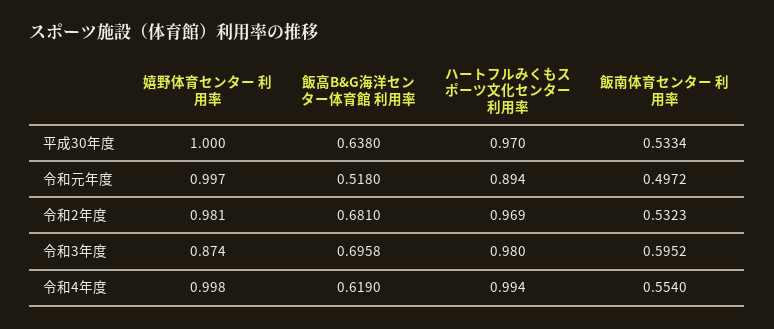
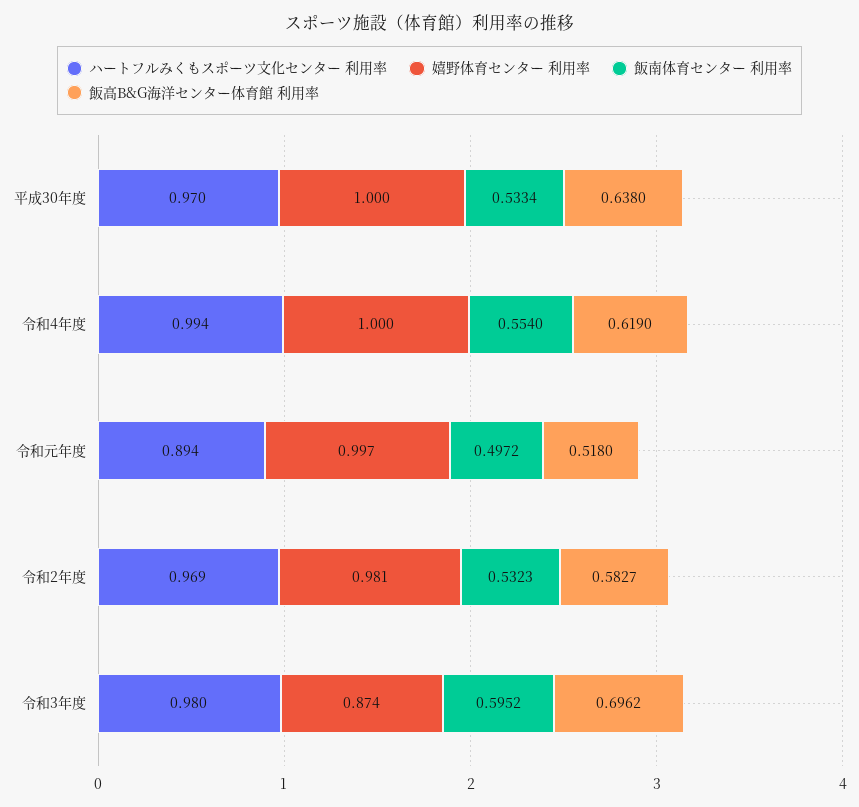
飯高B&G海洋センター体育館 利用率, 令和2年度: 0.681 -> 0.5827
飯高B&G海洋センター体育館 利用率, 令和3年度: 0.6958 -> 0.6962
嬉野体育センター 利用率, 令和4年度: 0.998 -> 1

